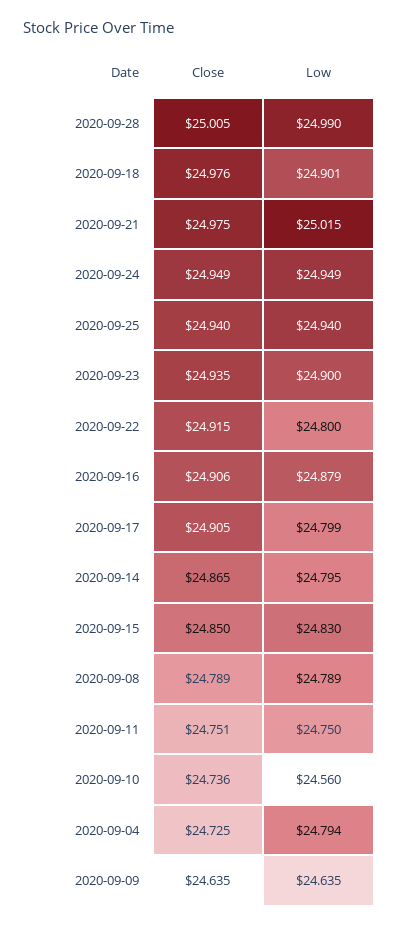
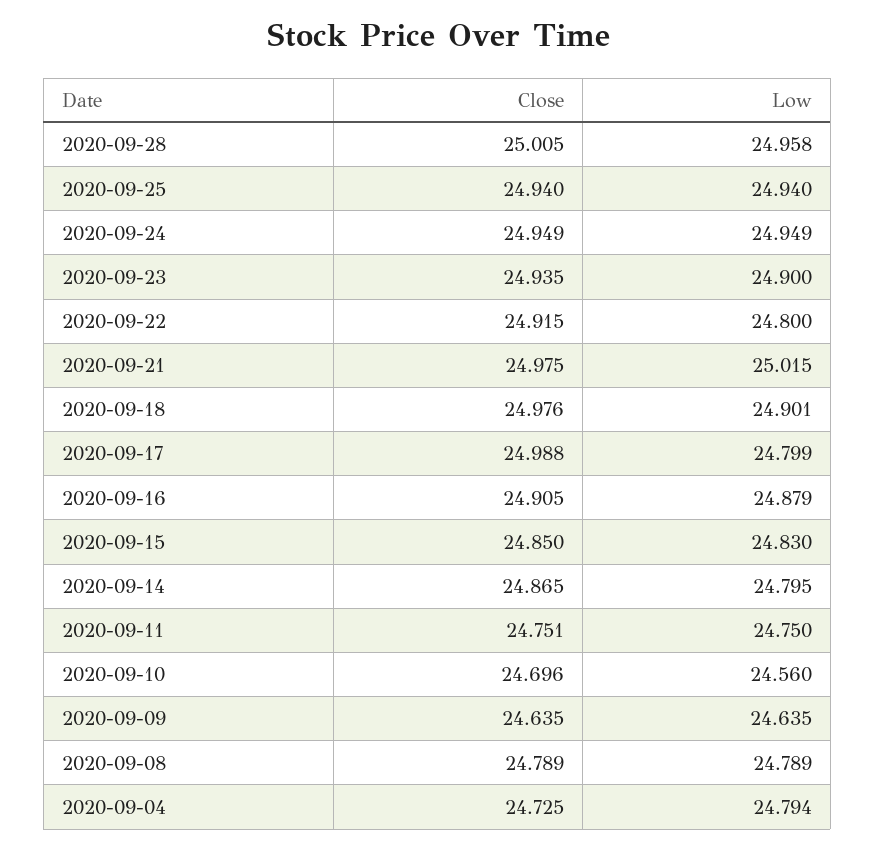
Low, 2020-09-28: 24.99 -> 24.958
Close, 2020-09-16: 24.906 -> 24.905
Close, 2020-09-17: 24.905 -> 24.988
Close, 2020-09-10: 24.736 -> 24.696

